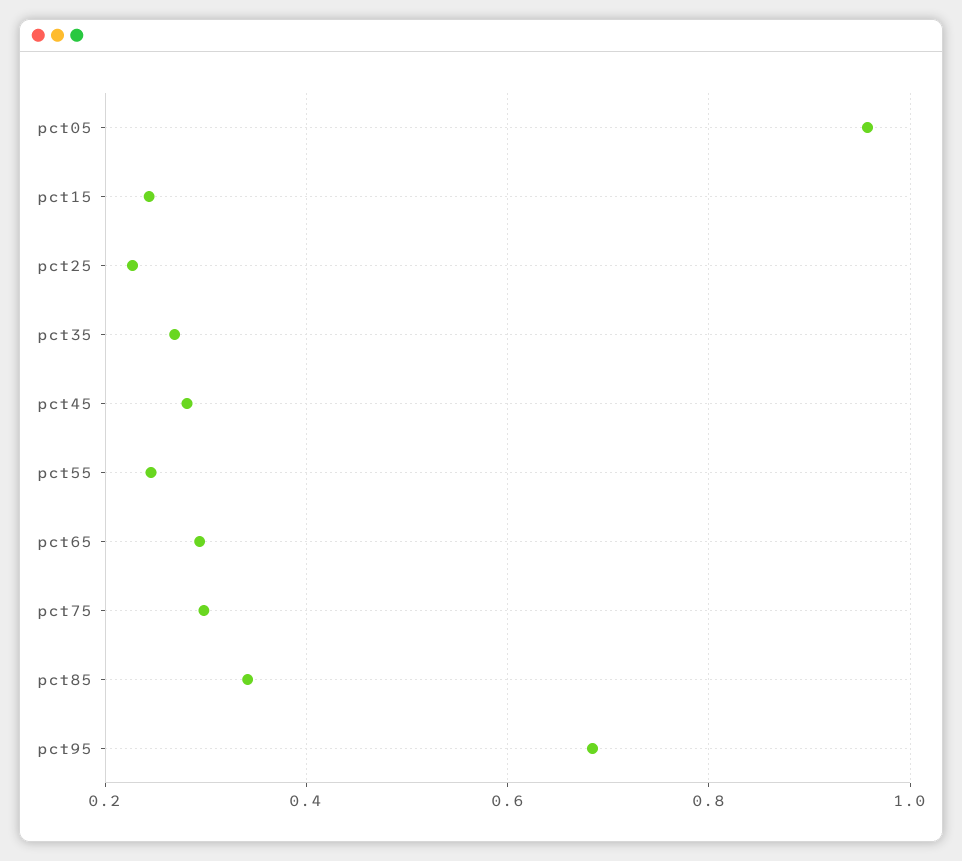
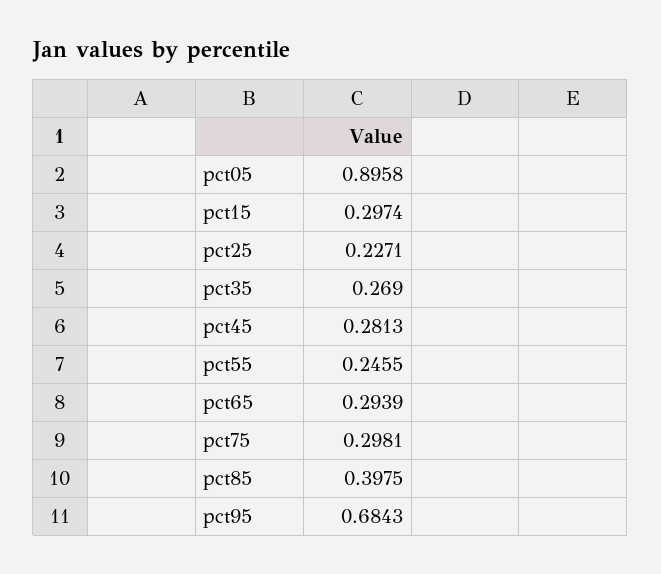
pct05: 0.96 -> 0.8958
pct15: 0.24 -> 0.2974
pct85: 0.34 -> 0.3975

